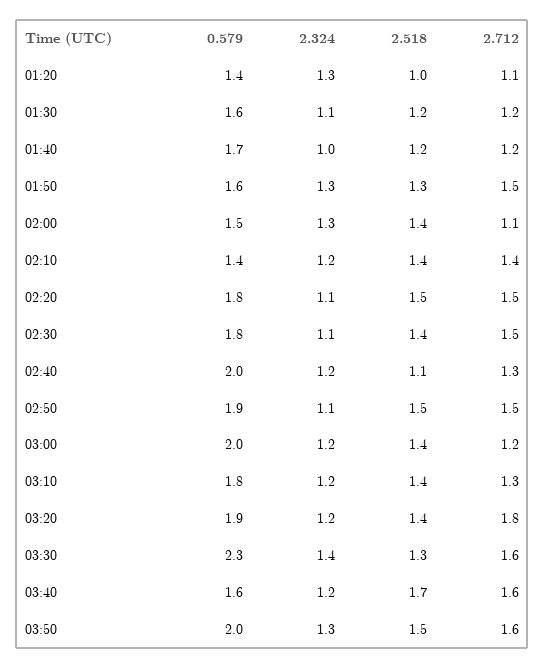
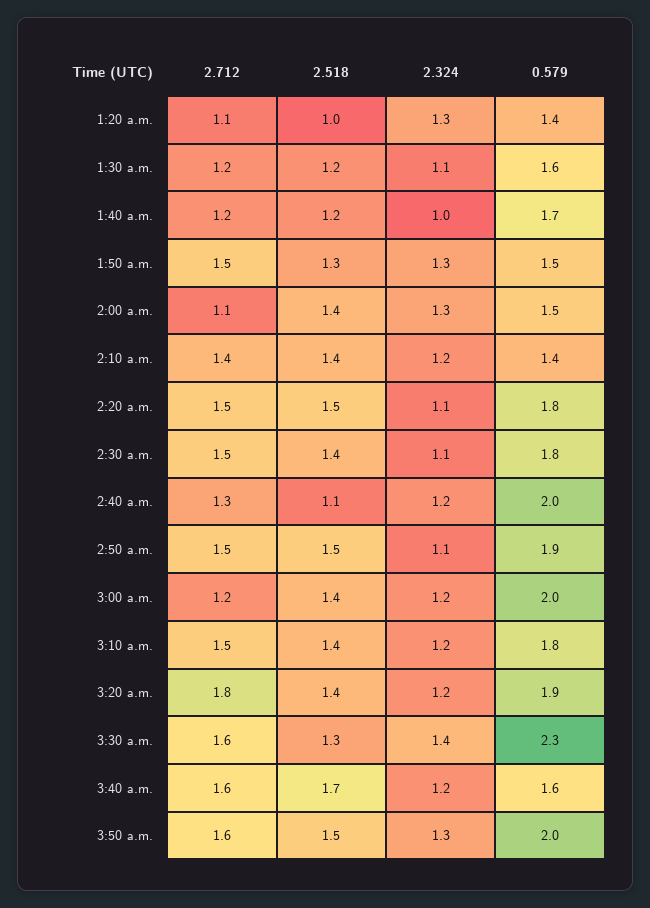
0.579, 01:50: 1.6 -> 1.5
2.712, 03:10: 1.3 -> 1.5

